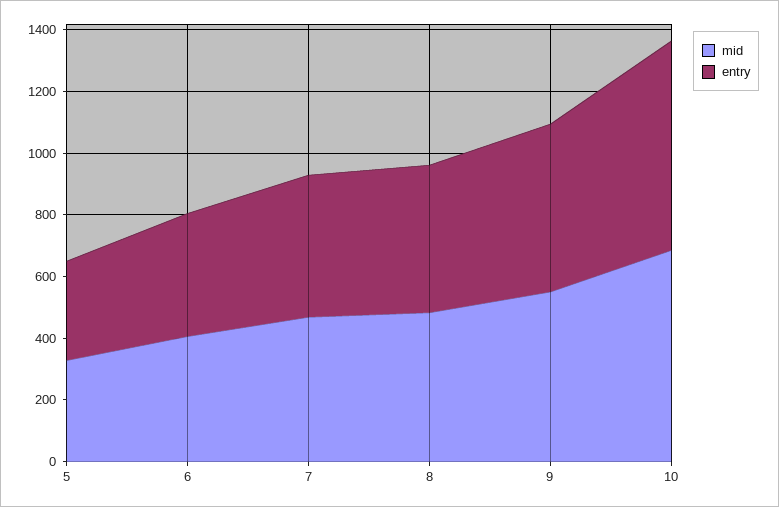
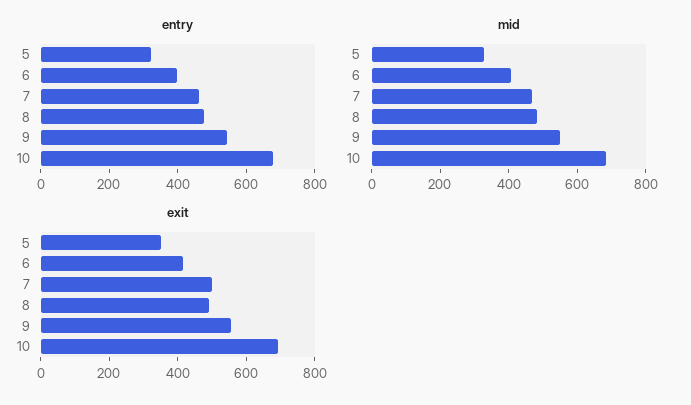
exit, 5: none -> 350
exit, 6: none -> 400
exit, 7: none -> 500
exit, 8: none -> 500
exit, 9: none -> 550
exit, 10: none -> 700

